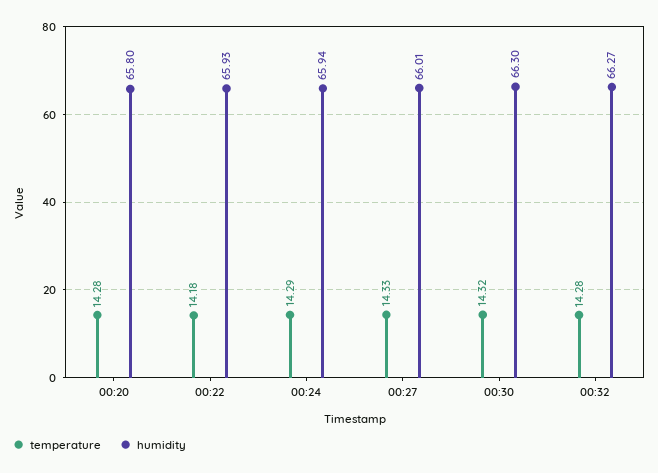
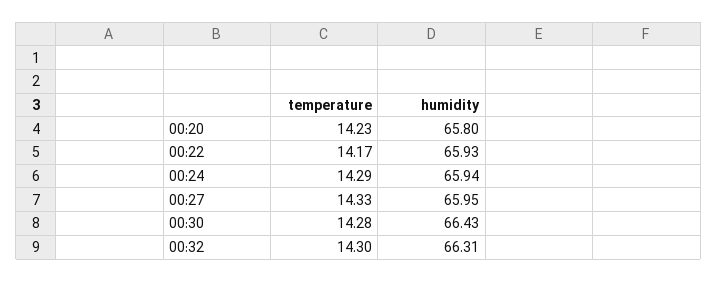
temperature, 00:20: 14.28 -> 14.23
temperature, 00:22: 14.18 -> 14.17
humidity, 00:27: 66.01 -> 65.95
temperature, 00:30: 14.32 -> 14.28
humidity, 00:30: 66.3 -> 66.43
temperature, 00:32: 14.28 -> 14.3
humidity, 00:32: 66.27 -> 66.31

